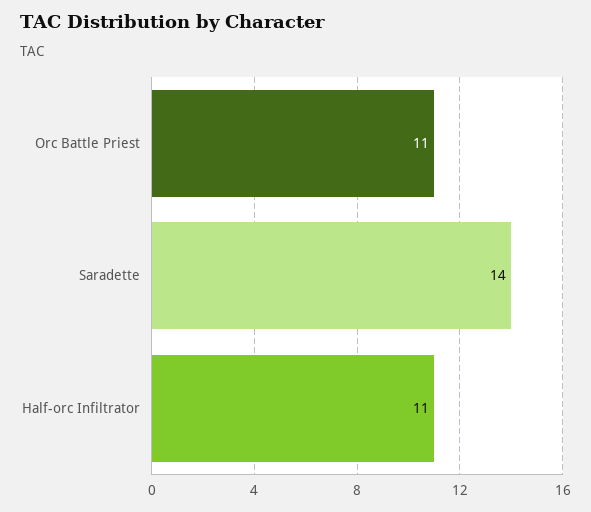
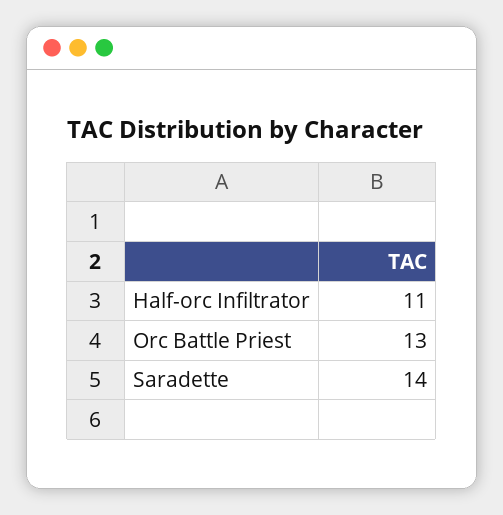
Orc Battle Priest: 11 -> 13

